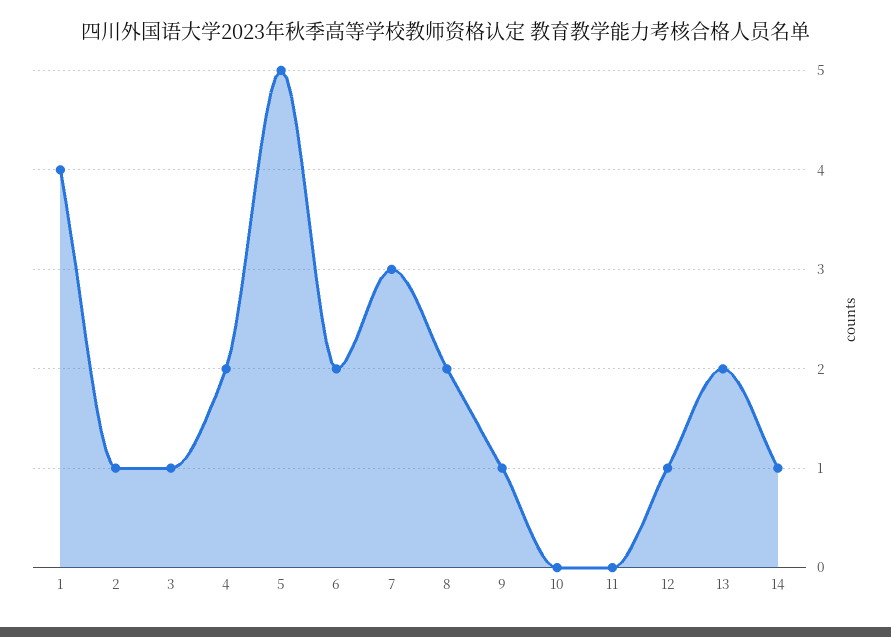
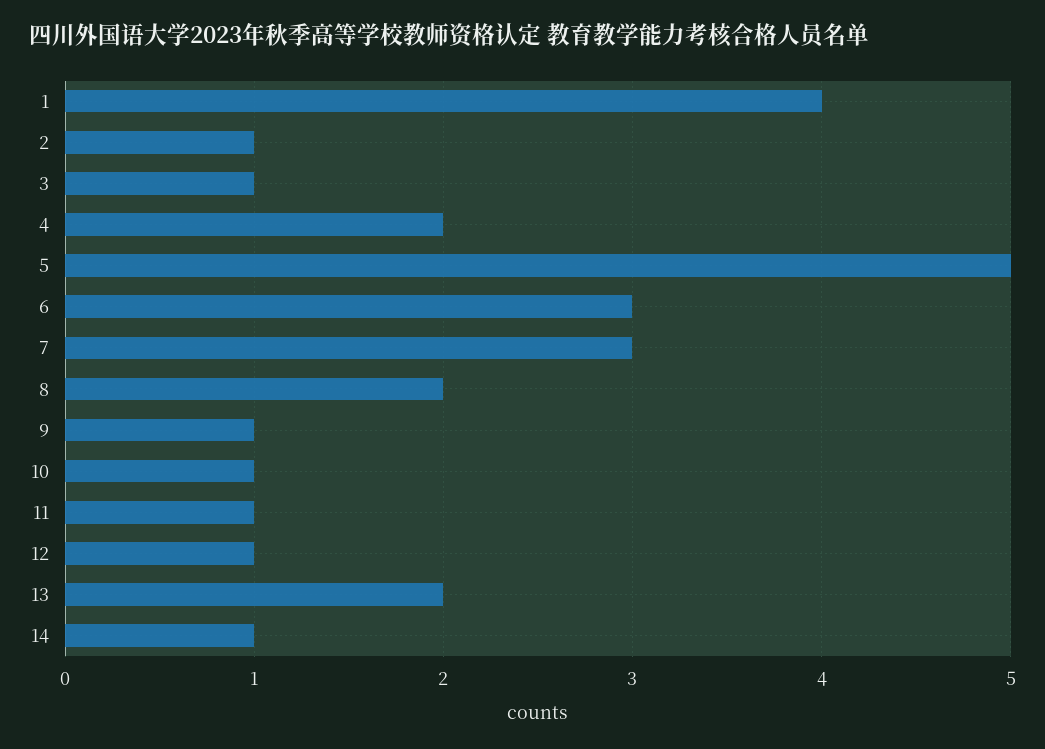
6: 2 -> 3
10: 0 -> 1
11: 0 -> 1

